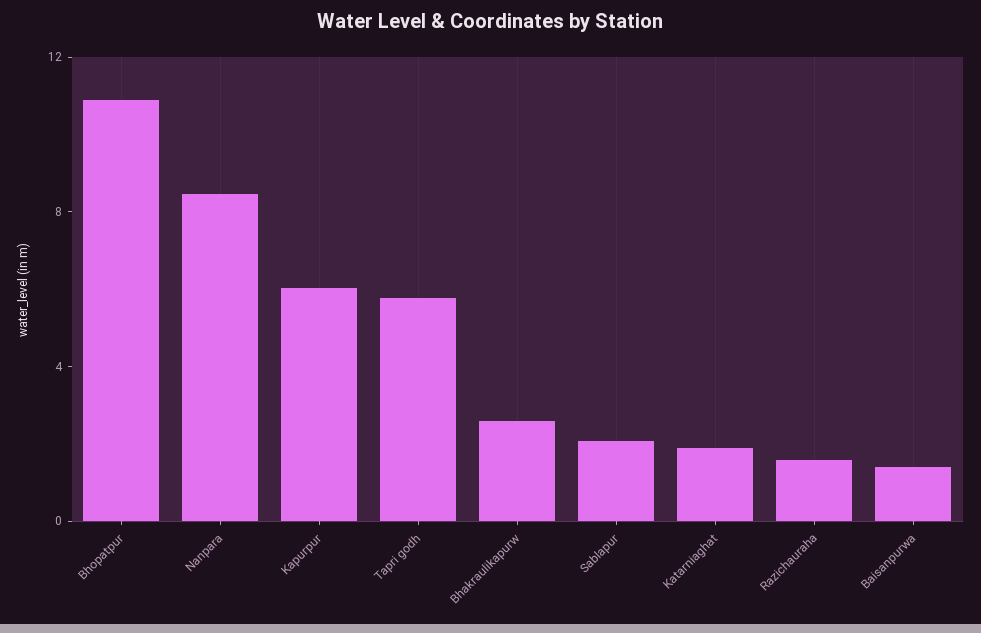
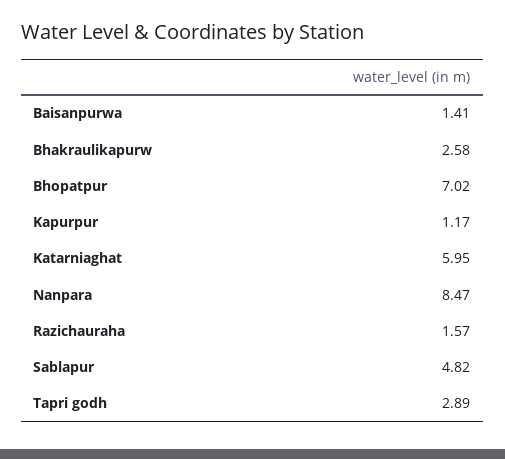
Bhopatpur: 11 -> 7.02
Kapurpur: 6 -> 1.17
Tapri godh: 6 -> 2.89
Sablapur: 2 -> 4.82
Katarniaghat: 2 -> 5.95

